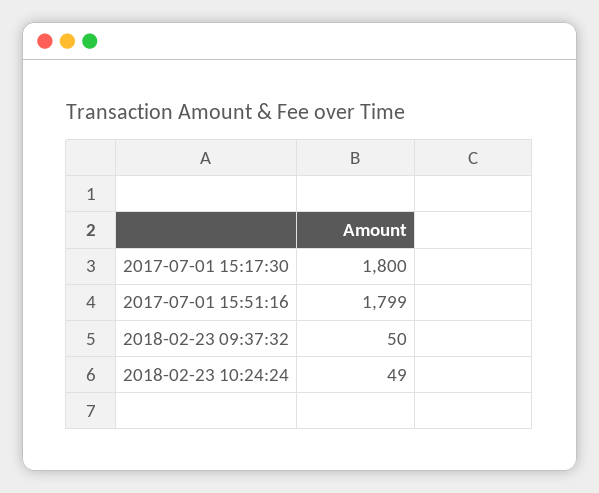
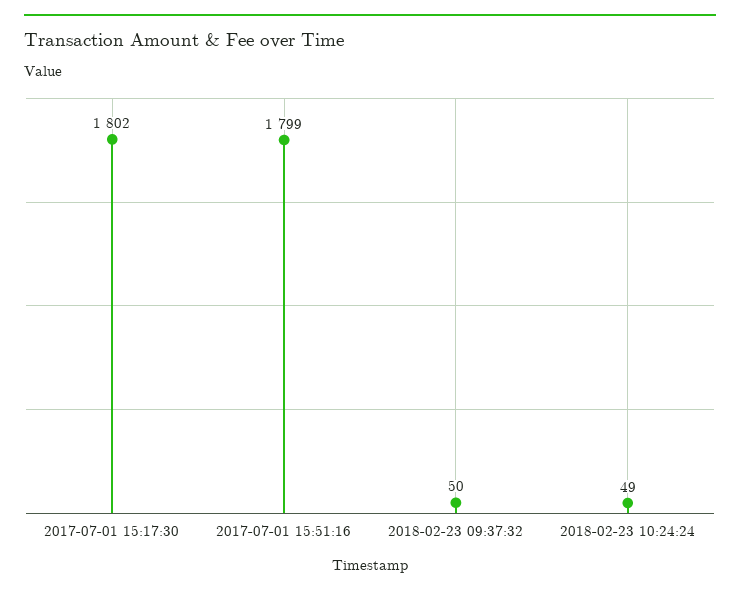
2017-07-01 15:17:30: 1800 -> 1802

